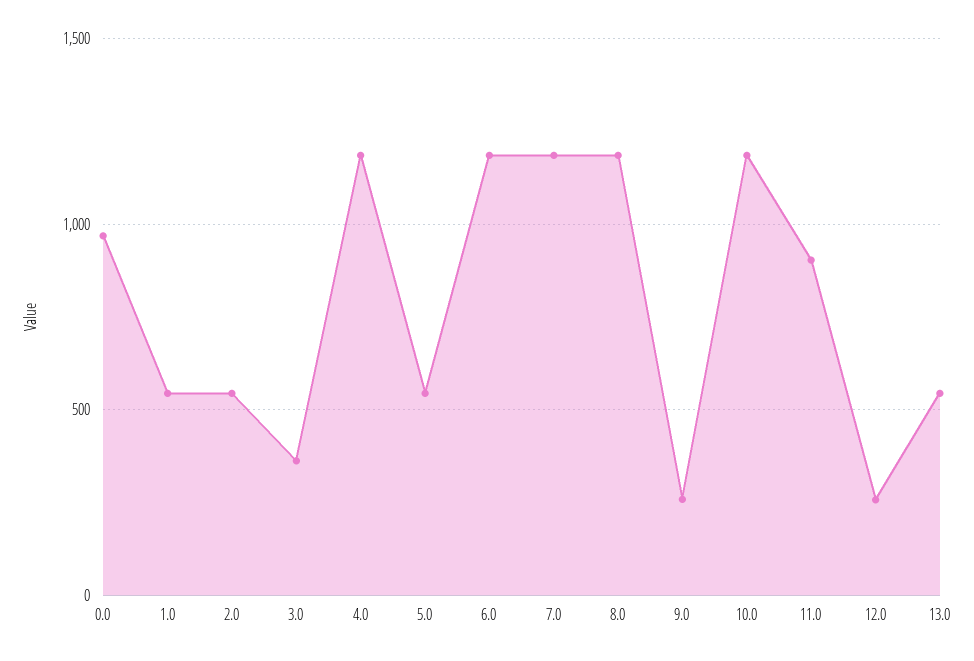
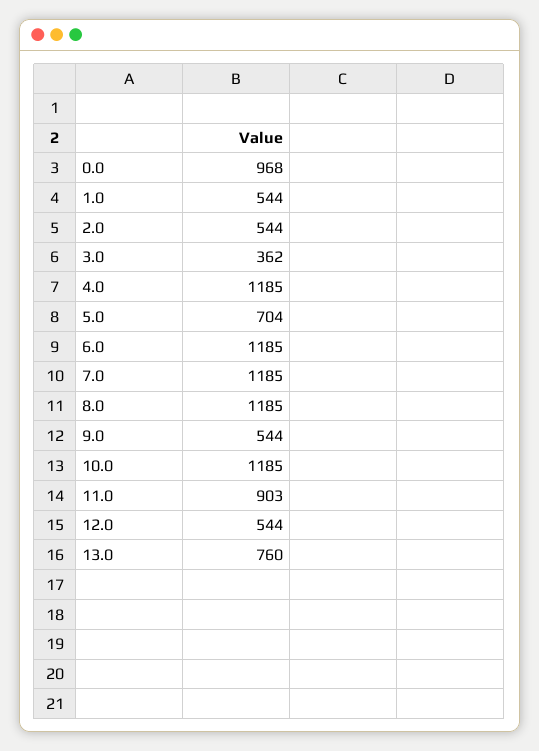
5.0: 550 -> 704
9.0: 250 -> 544
12.0: 250 -> 544
13.0: 550 -> 760

